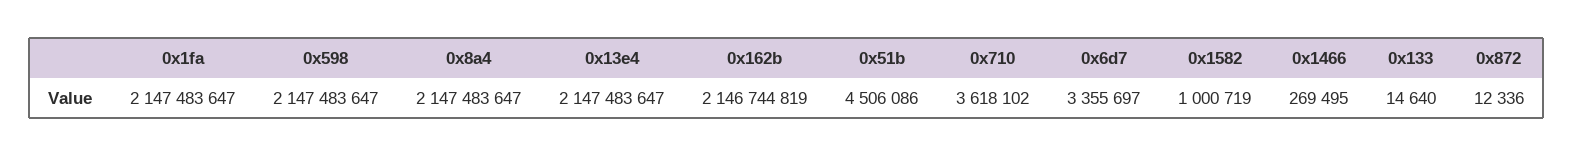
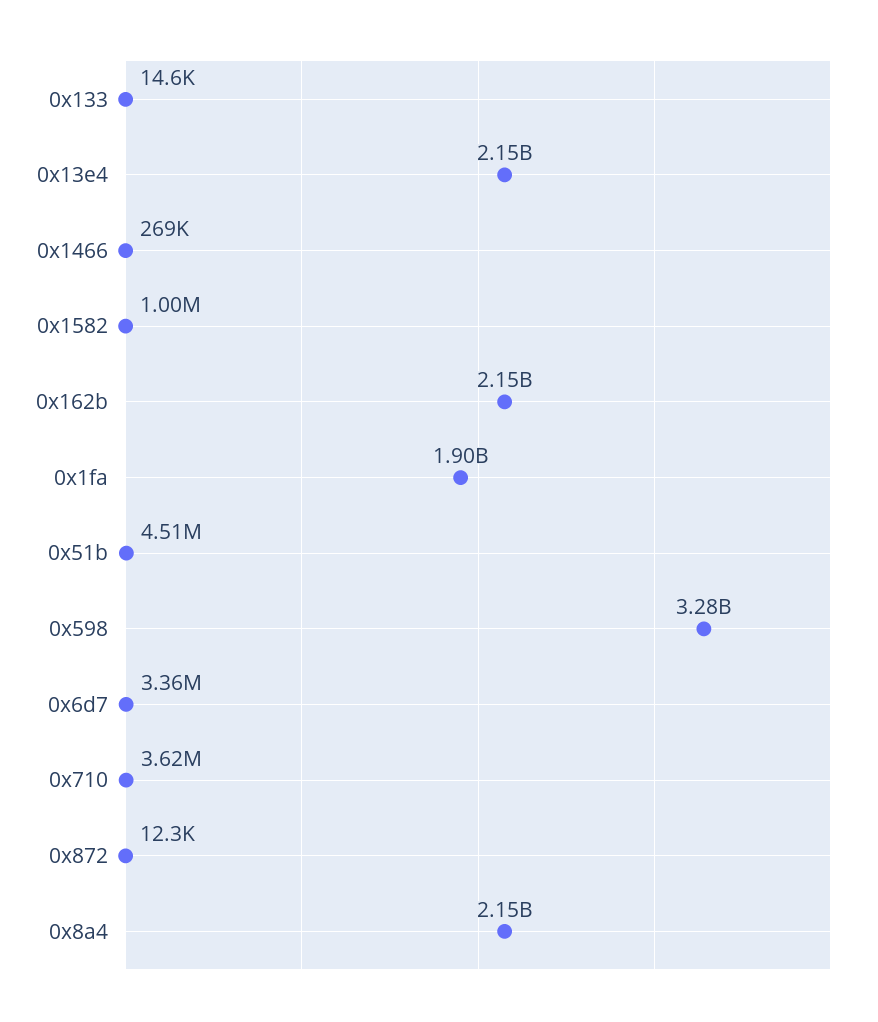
0x1fa: 2147483647 -> 1900000000
0x598: 2147483647 -> 3280000000

